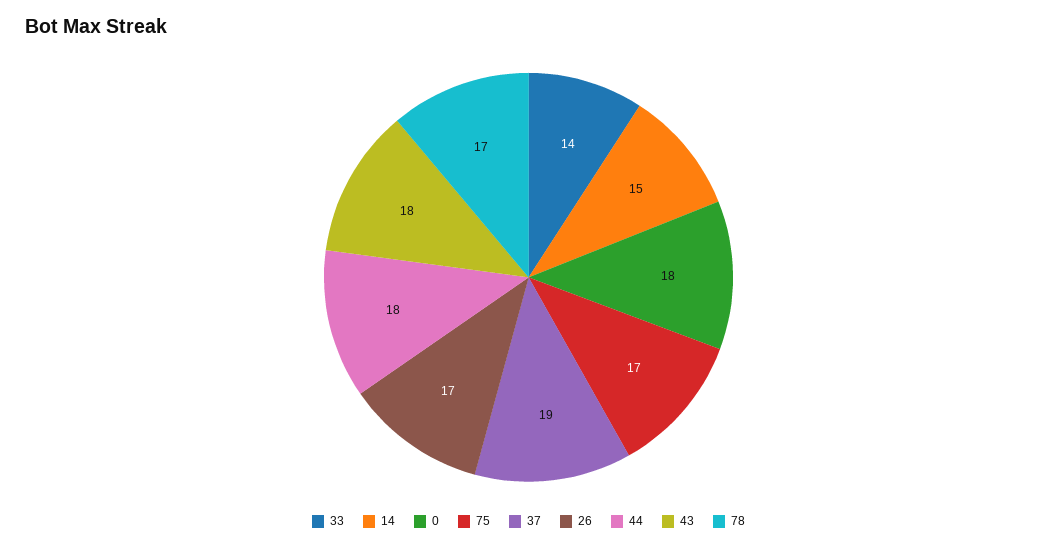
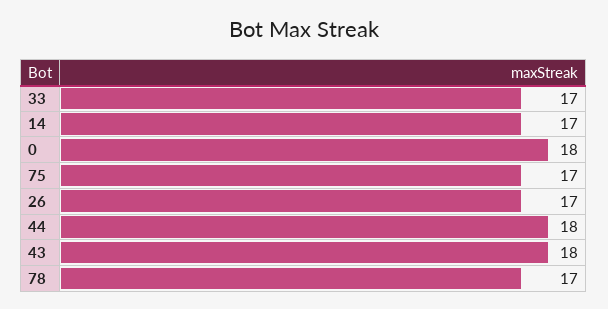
33: 14 -> 17
14: 15 -> 17
37: 19 -> none

